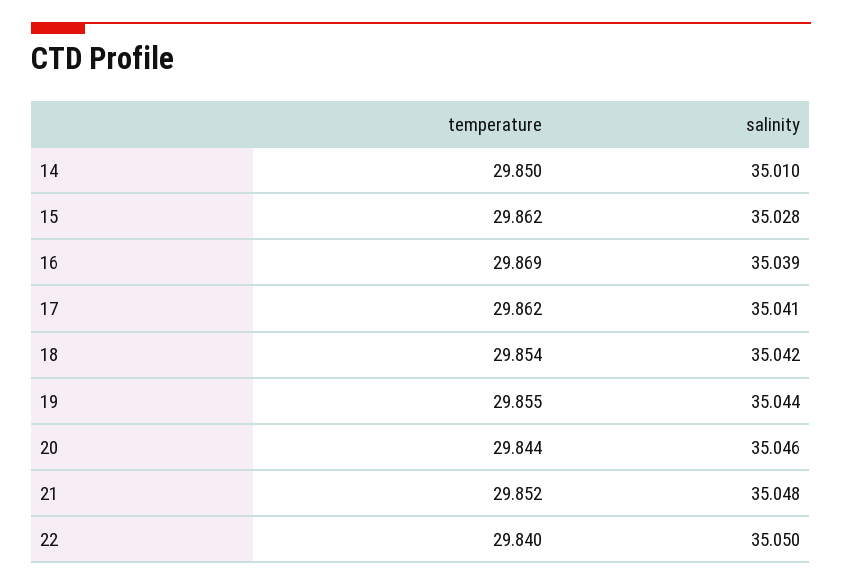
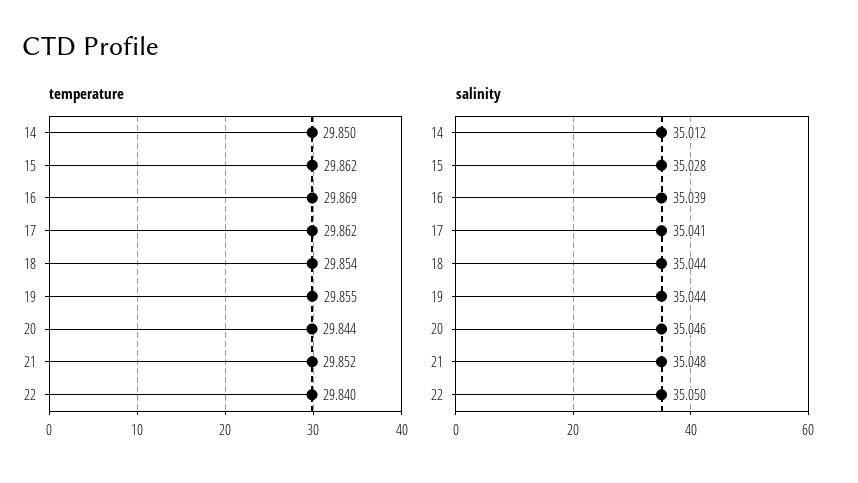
salinity, 14: 35.01 -> 35.012
salinity, 18: 35.042 -> 35.044

